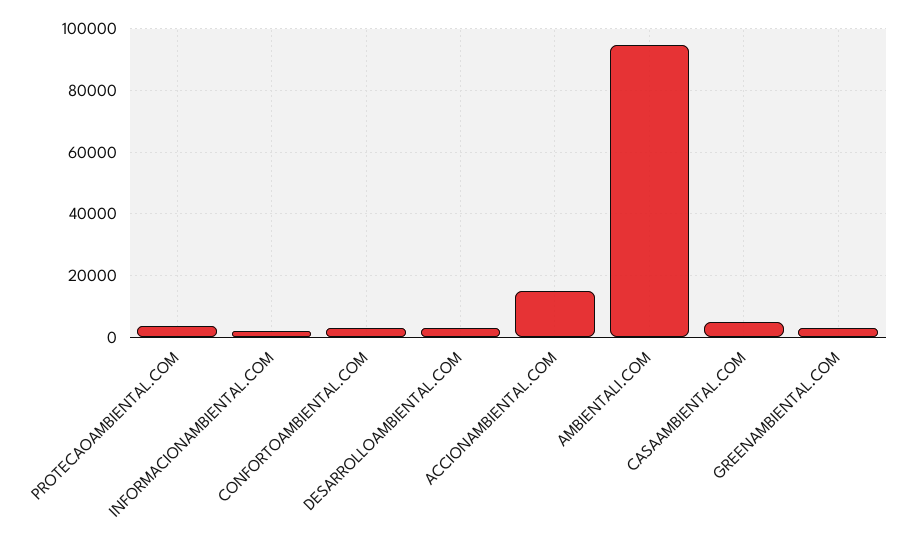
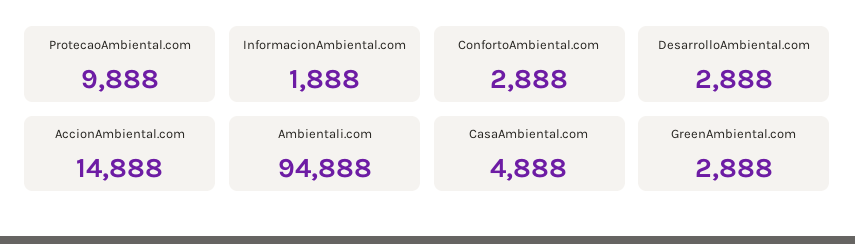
PROTECAOAMBIENTAL.COM: 4000 -> 9888

